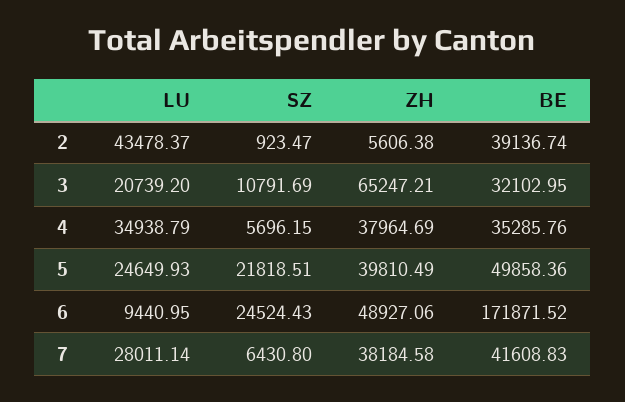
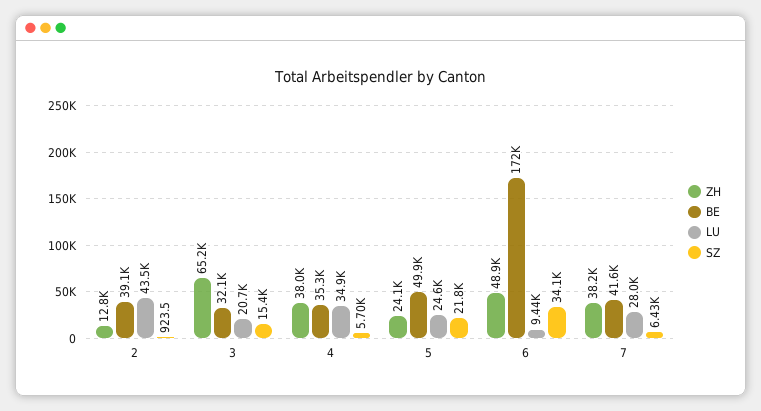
ZH, 2: 5606.38 -> 12800
SZ, 3: 10791.69 -> 15400
ZH, 5: 39810.49 -> 24100
SZ, 6: 24524.43 -> 34100

